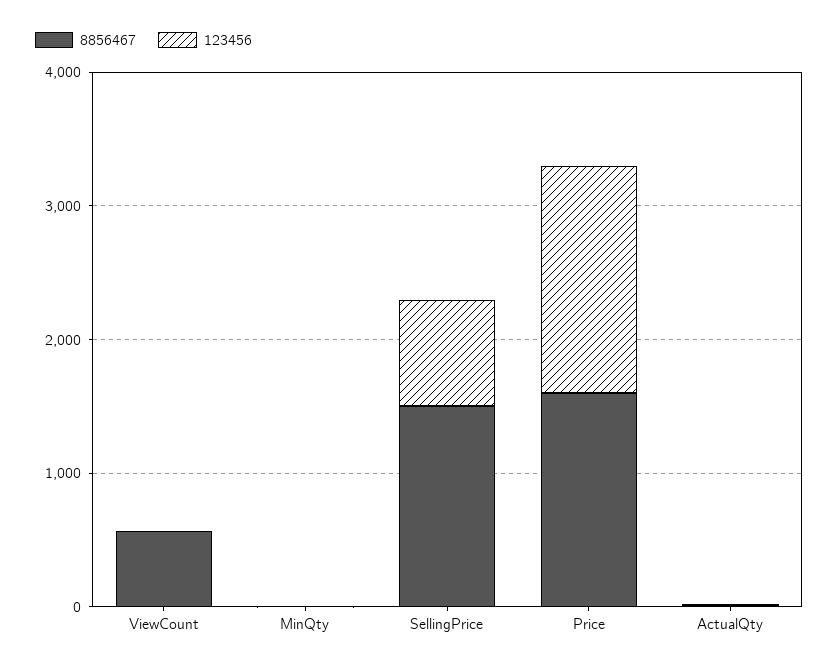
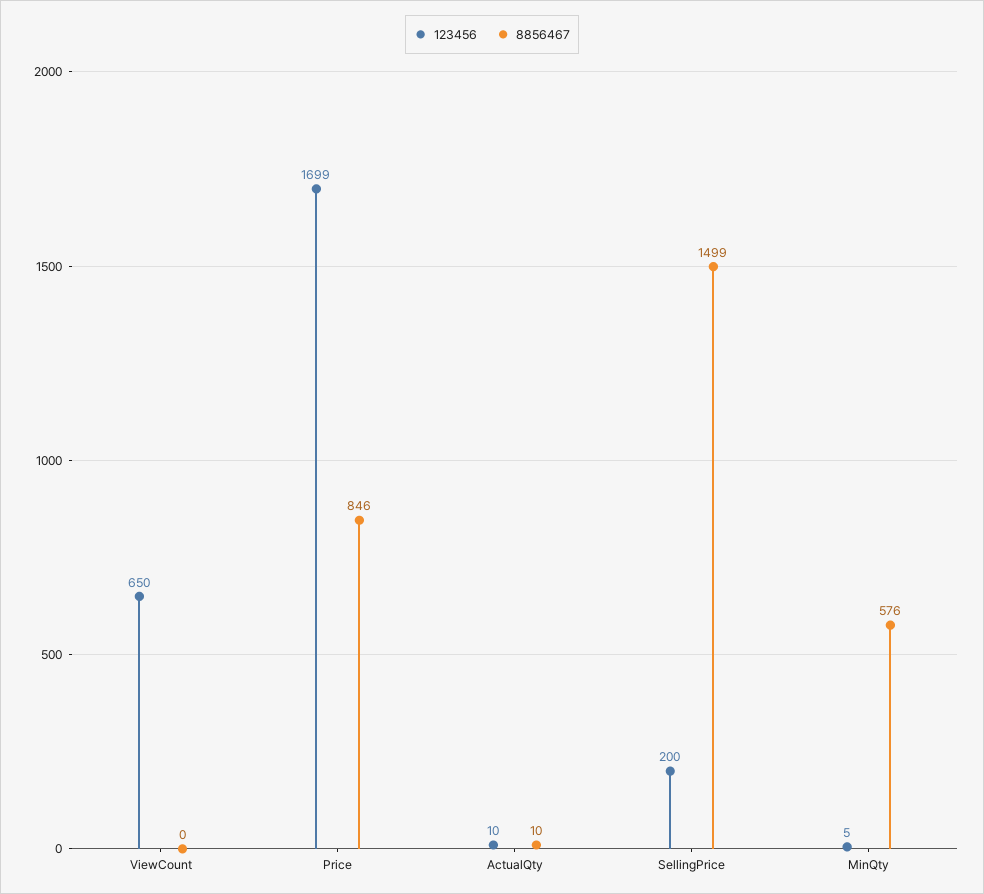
8856467, ViewCount: 600 -> 0
123456, ViewCount: 0 -> 650
8856467, MinQty: 0 -> 576
123456, SellingPrice: 800 -> 200
8856467, Price: 1600 -> 846

